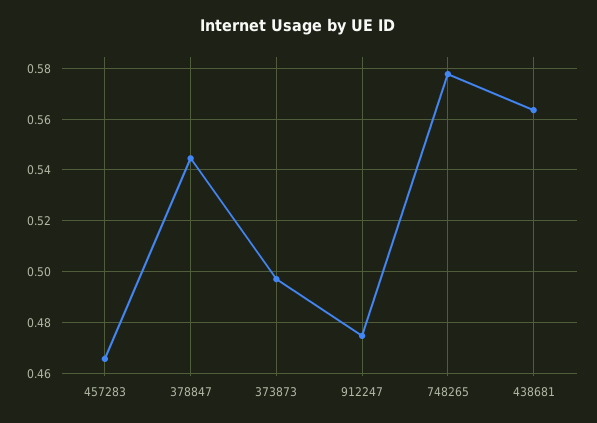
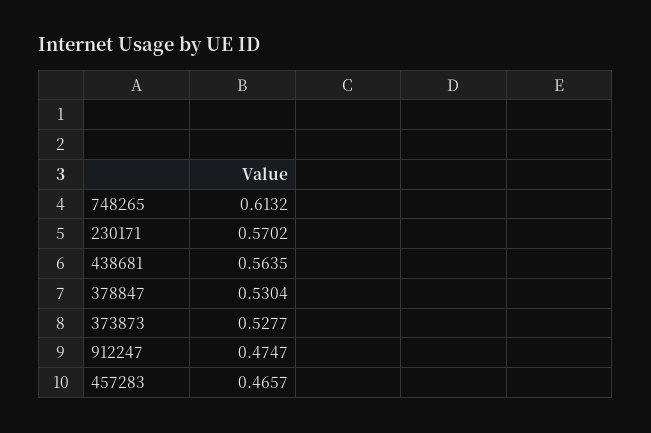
378847: 0.545 -> 0.5304
373873: 0.4975 -> 0.5277
748265: 0.5775 -> 0.6132
230171: none -> 0.5702

